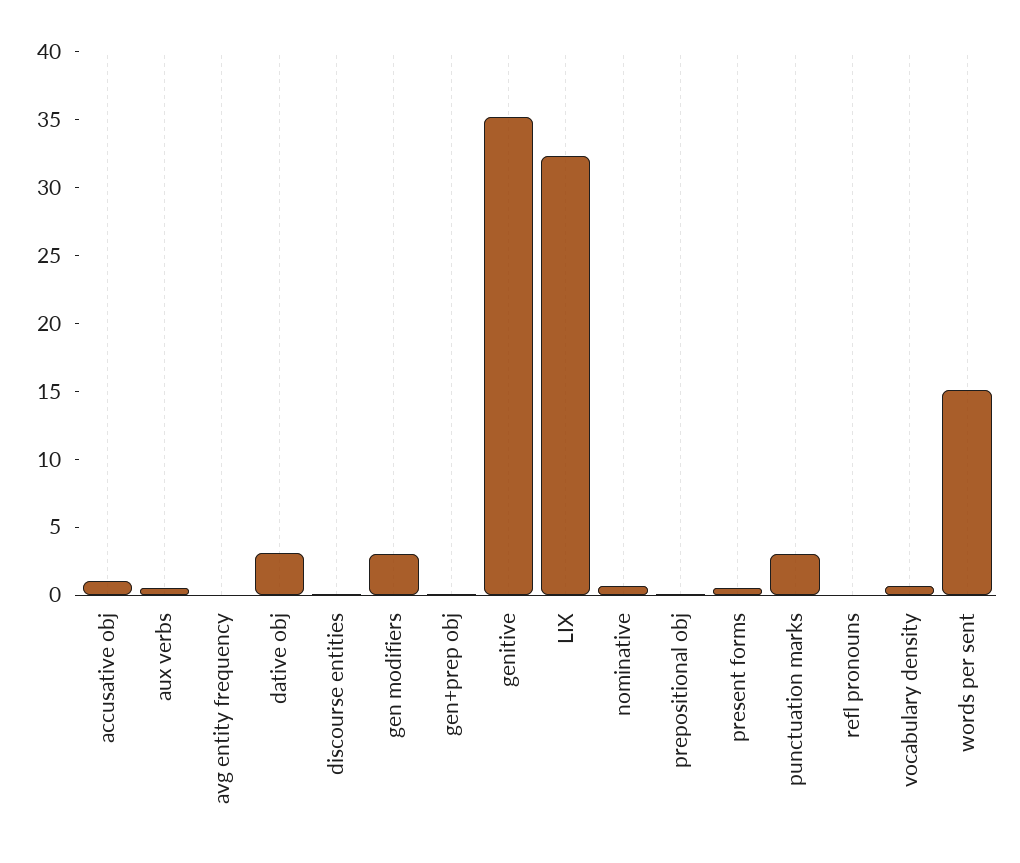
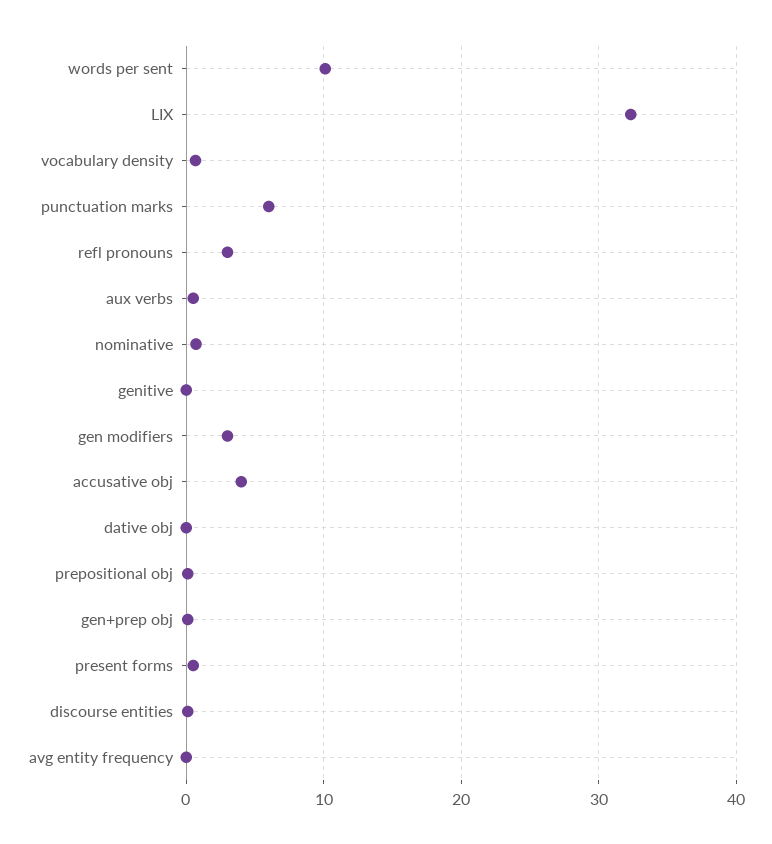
accusative obj: 1 -> 4
dative obj: 3 -> 0
genitive: 35 -> 0
punctuation marks: 3 -> 6
refl pronouns: 0 -> 3
words per sent: 15 -> 10

